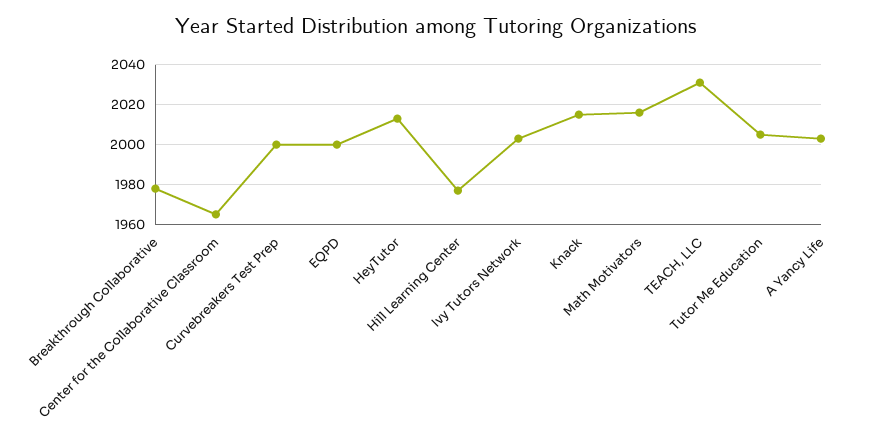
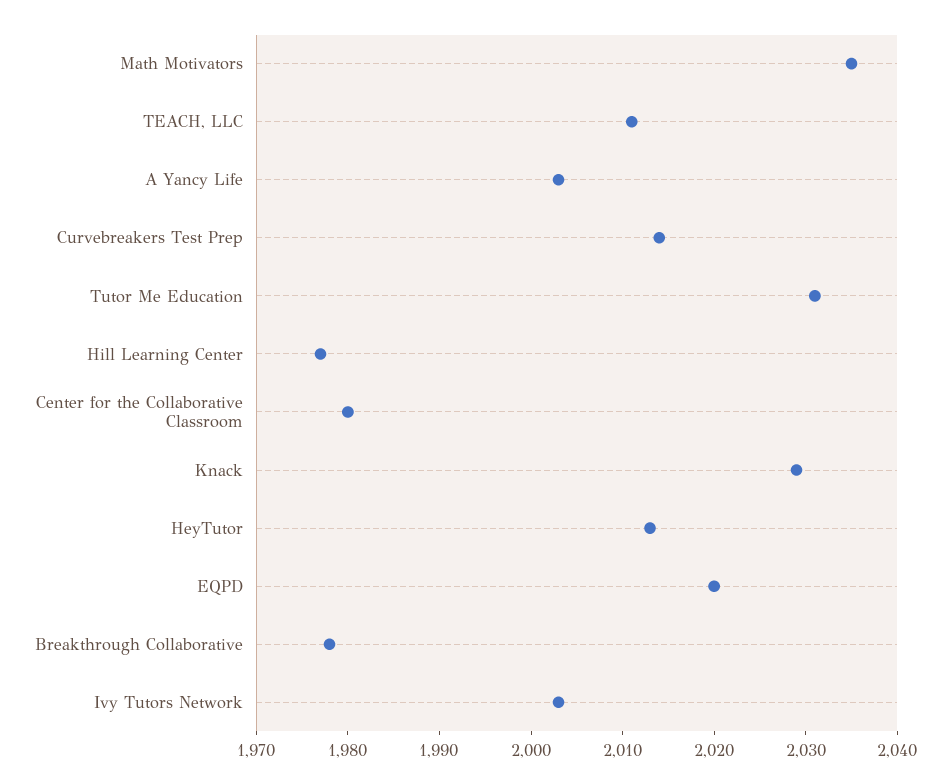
Center for the Collaborative Classroom: 1965 -> 1980
Curvebreakers Test Prep: 2000 -> 2014
EQPD: 2000 -> 2020
Knack: 2015 -> 2029
Math Motivators: 2015 -> 2035
TEACH, LLC: 2030 -> 2011
Tutor Me Education: 2005 -> 2031

